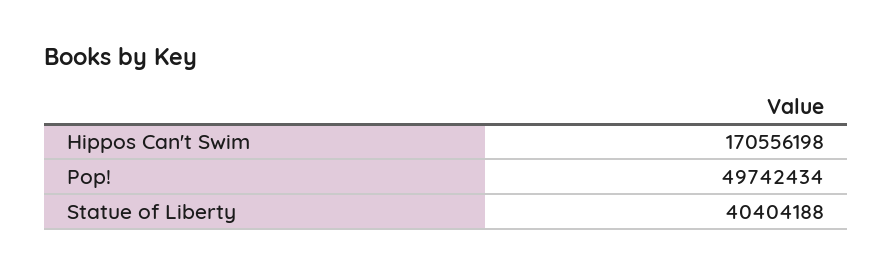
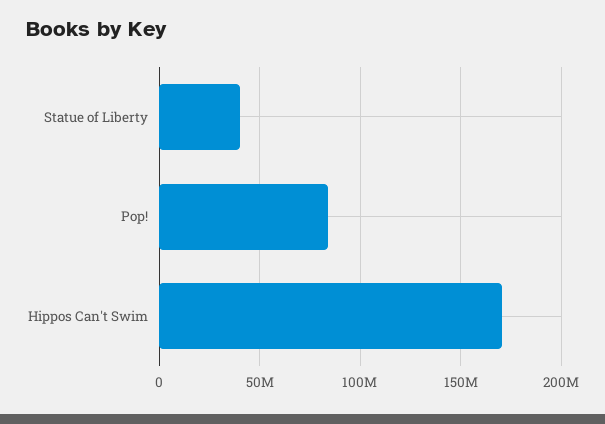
Pop!: 49742434 -> 85000000

